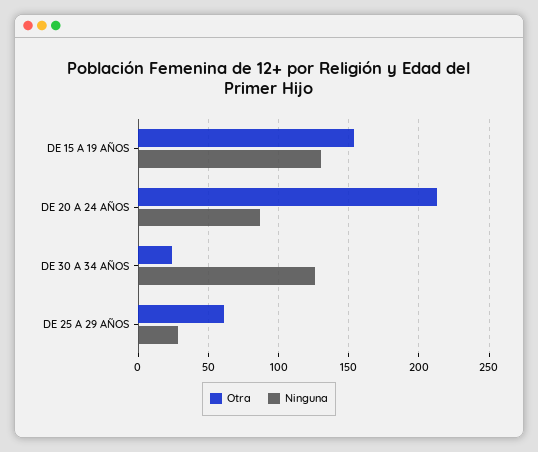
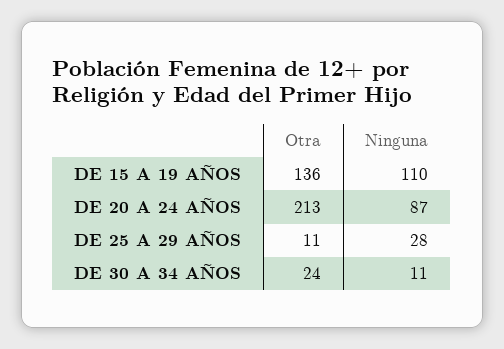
Otra, DE 15 A 19 AÑOS: 155 -> 136
Ninguna, DE 15 A 19 AÑOS: 130 -> 110
Ninguna, DE 30 A 34 AÑOS: 125 -> 11
Otra, DE 25 A 29 AÑOS: 60 -> 11

